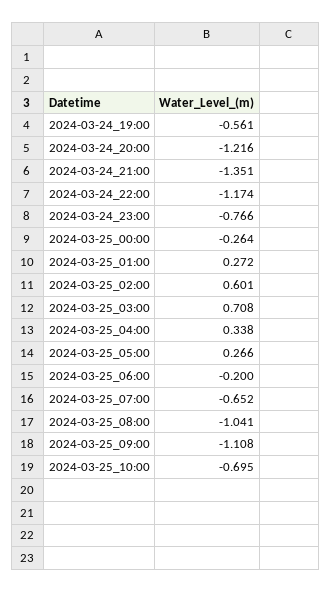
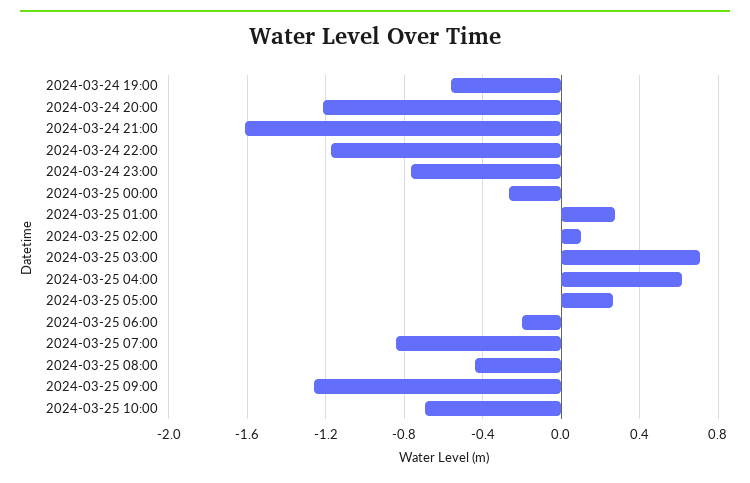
2024-03-24_21:00: -1.351 -> -1.6
2024-03-25_02:00: 0.601 -> 0.1
2024-03-25_04:00: 0.338 -> 0.6
2024-03-25_07:00: -0.652 -> -0.85
2024-03-25_08:00: -1.041 -> -0.45
2024-03-25_09:00: -1.108 -> -1.25

